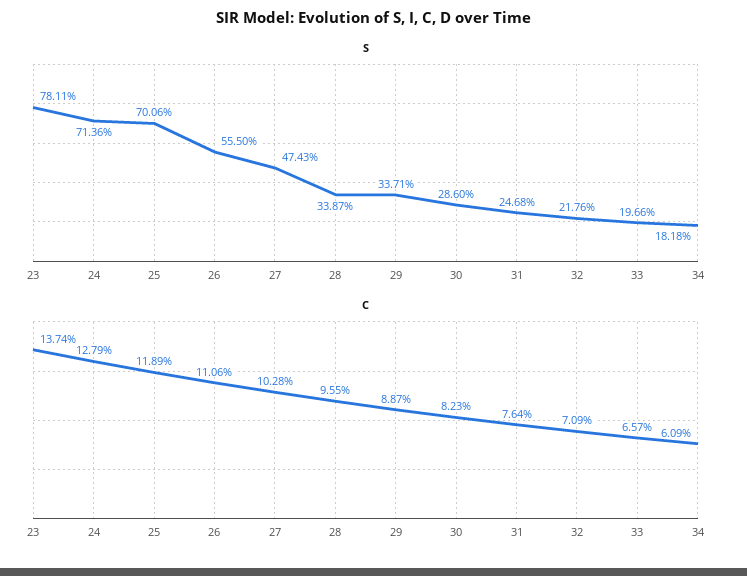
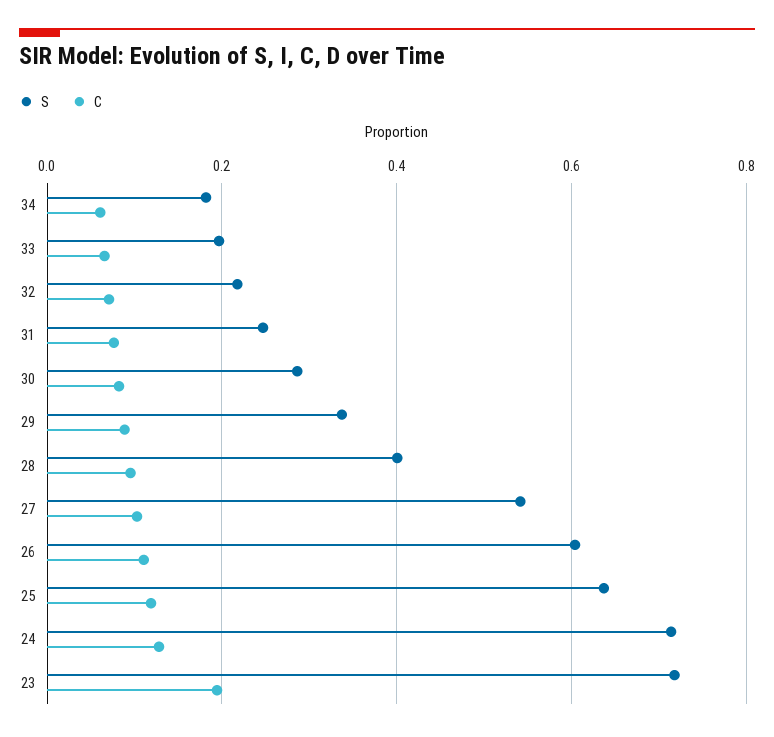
S, 23: 0.7811 -> 0.72
S, 25: 0.7006 -> 0.64
S, 26: 0.555 -> 0.6
S, 27: 0.4743 -> 0.54
S, 28: 0.3387 -> 0.4
C, 23: 0.1374 -> 0.2

